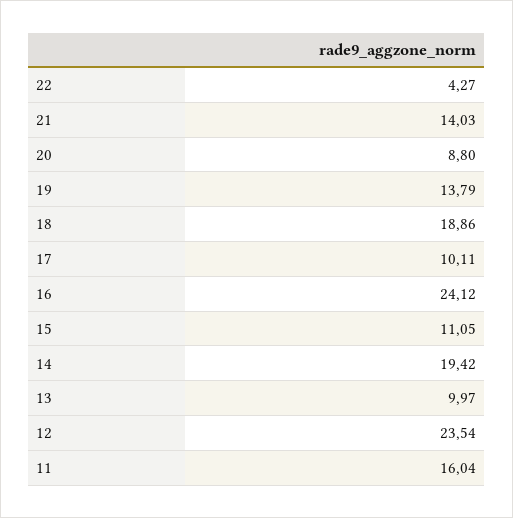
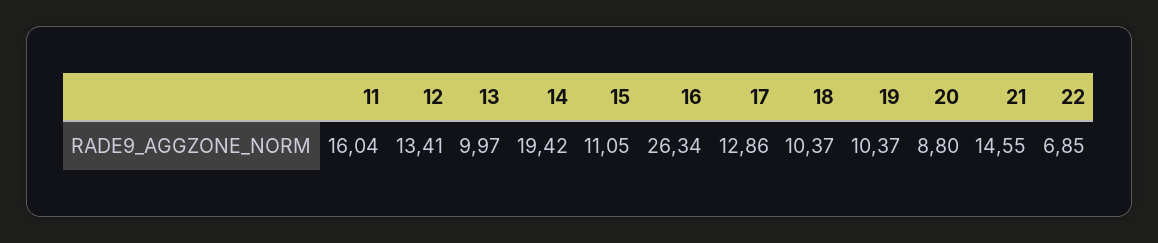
22: 4.27 -> 6.85
21: 14.03 -> 14.55
19: 13.79 -> 10.37
18: 18.86 -> 10.37
17: 10.11 -> 12.86
16: 24.12 -> 26.34
12: 23.54 -> 13.41

